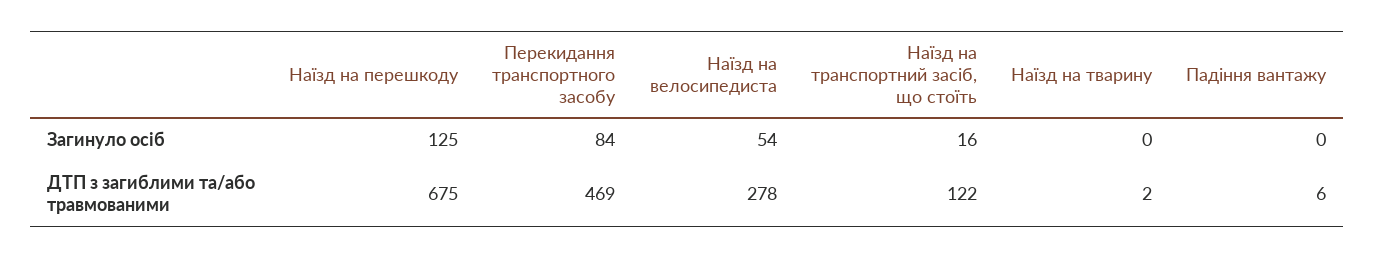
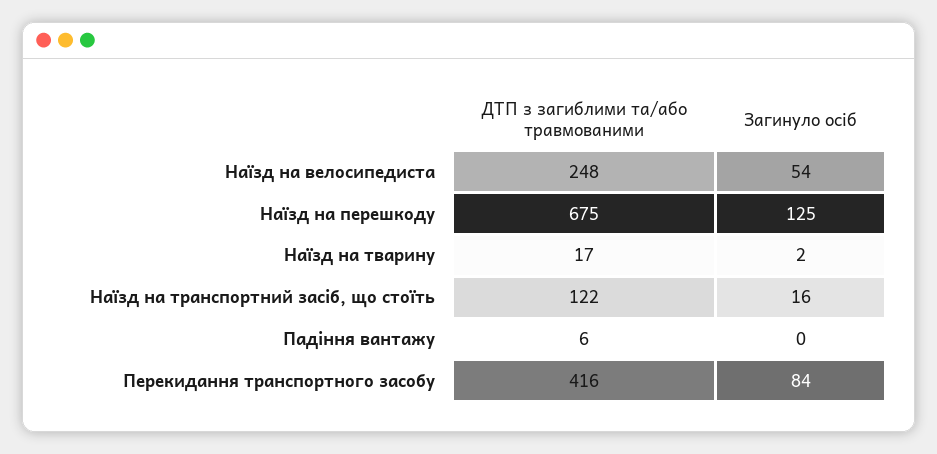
Наїзд на тварину, Загинуло осіб: 0 -> 2
Перекидання транспортного засобу, ДТП з загиблими та/або травмованими: 469 -> 416
Наїзд на велосипедиста, ДТП з загиблими та/або травмованими: 278 -> 248
Наїзд на тварину, ДТП з загиблими та/або травмованими: 2 -> 17

